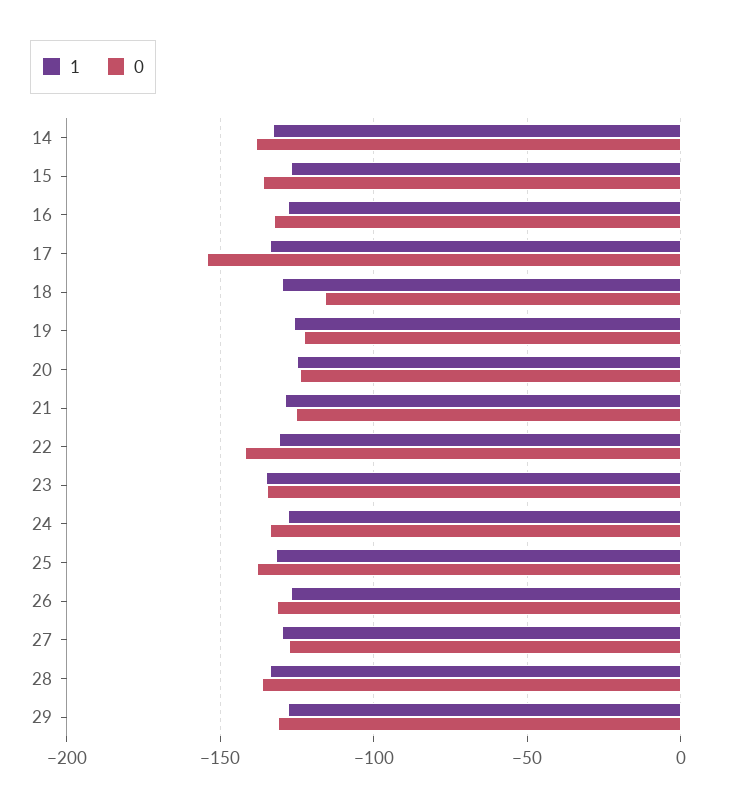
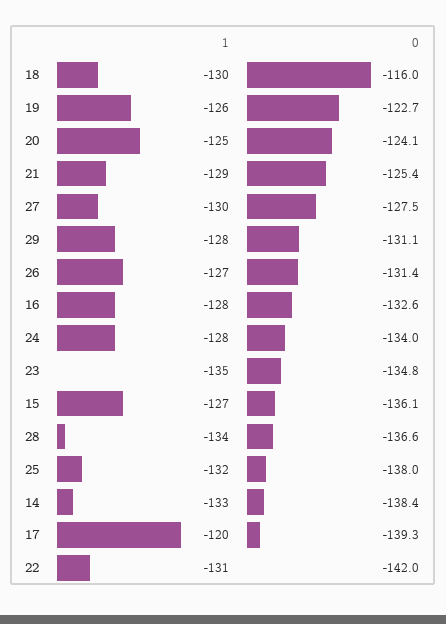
1, 17: -135 -> -120
0, 17: -155 -> -139.3

